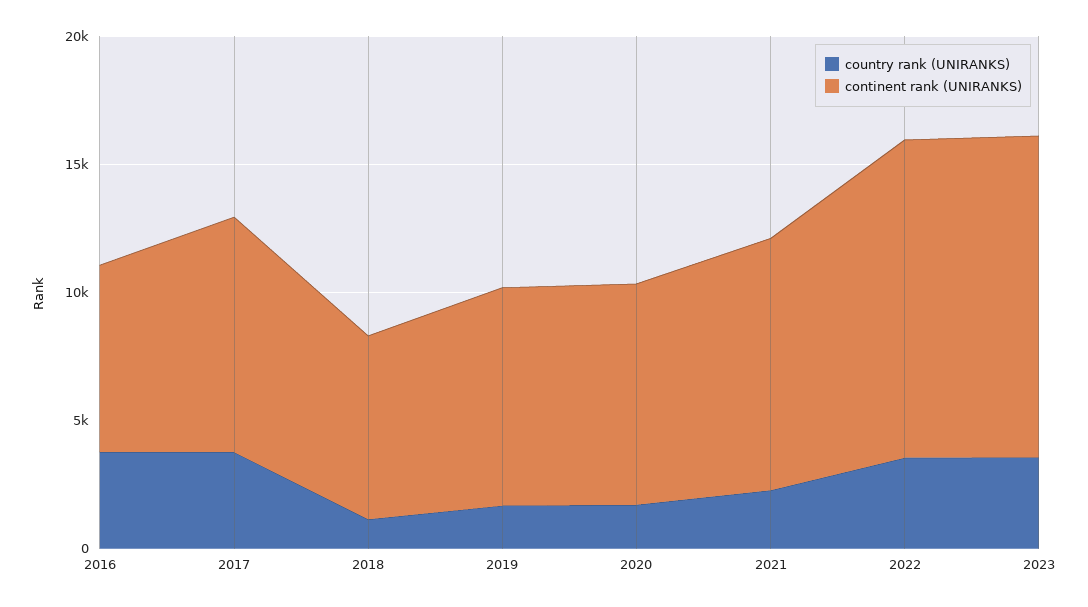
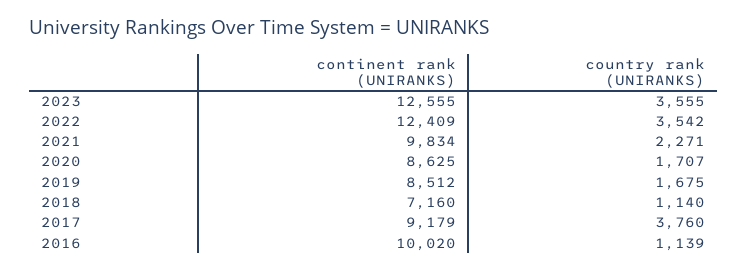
country rank (UNIRANKS), 2016: 4000 -> 1139
continent rank (UNIRANKS), 2016: 7000 -> 10020

